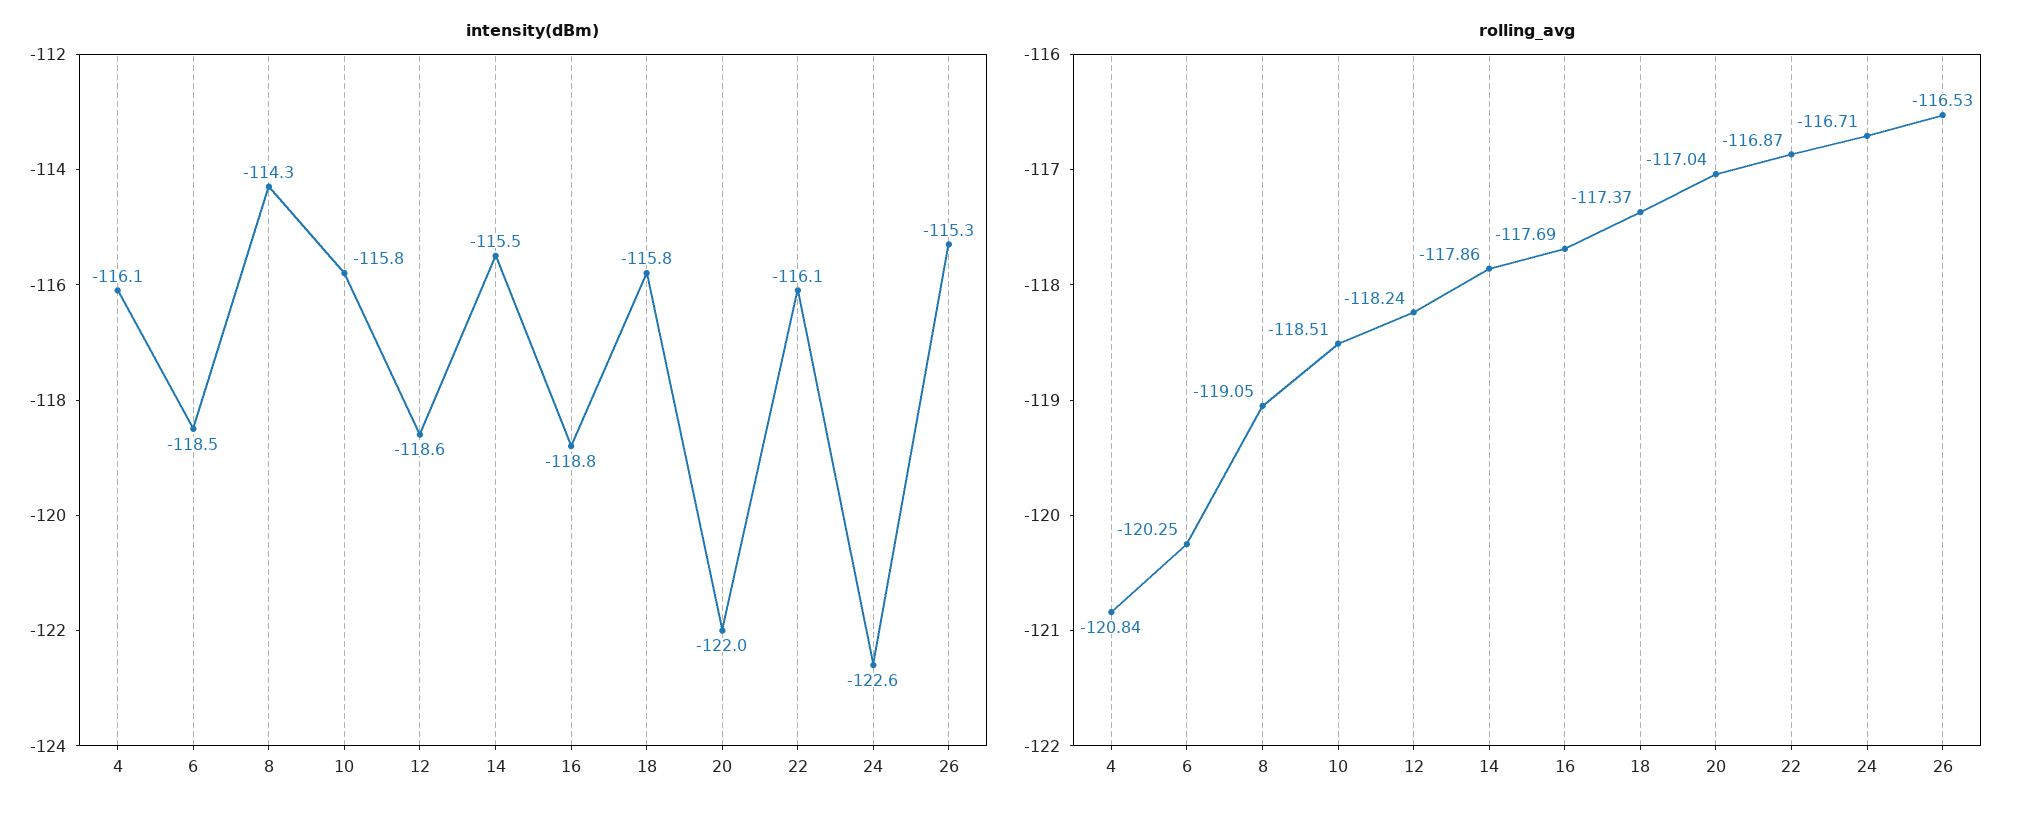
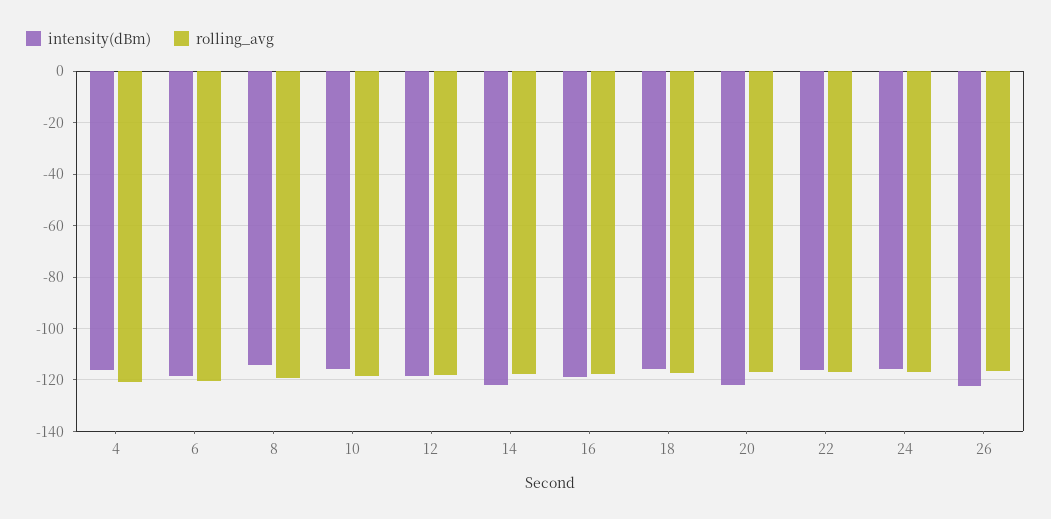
intensity(dBm), 14: -115.5 -> -122.5
intensity(dBm), 24: -122.6 -> -115
intensity(dBm), 26: -115.3 -> -122.5

